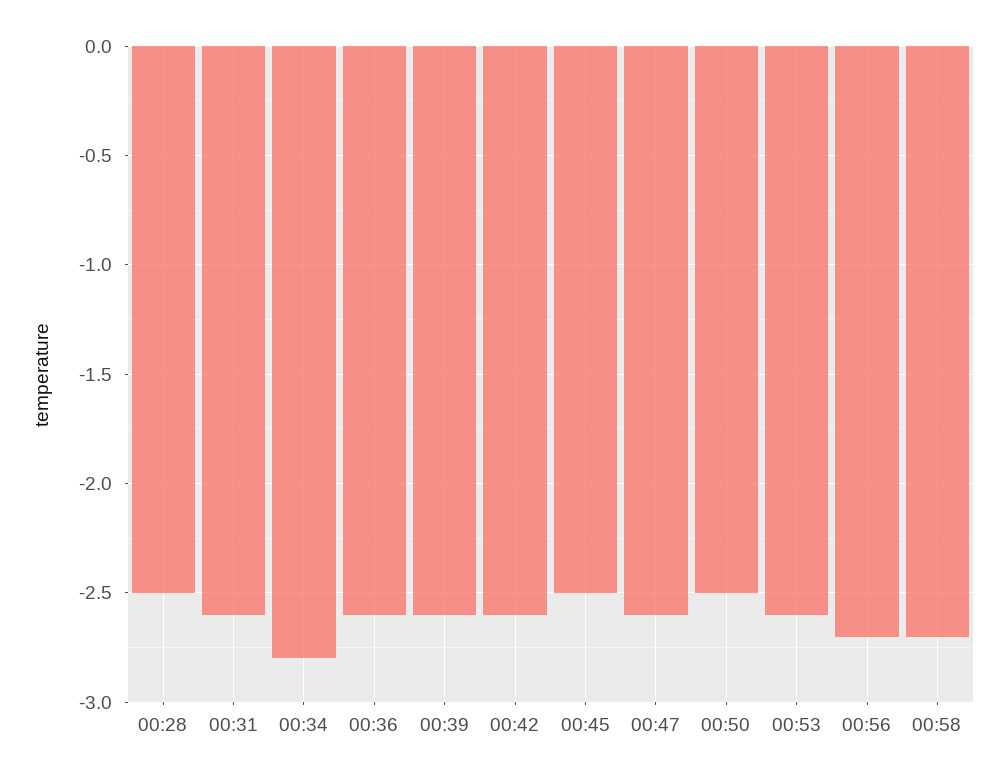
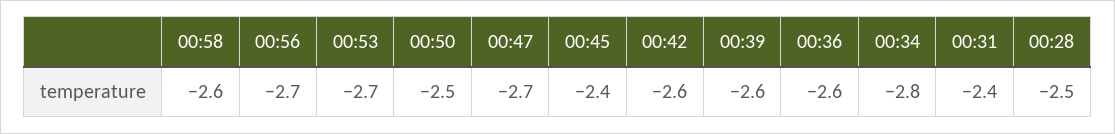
00:31: -2.6 -> -2.4
00:45: -2.5 -> -2.4
00:47: -2.6 -> -2.7
00:53: -2.6 -> -2.7
00:58: -2.7 -> -2.6

